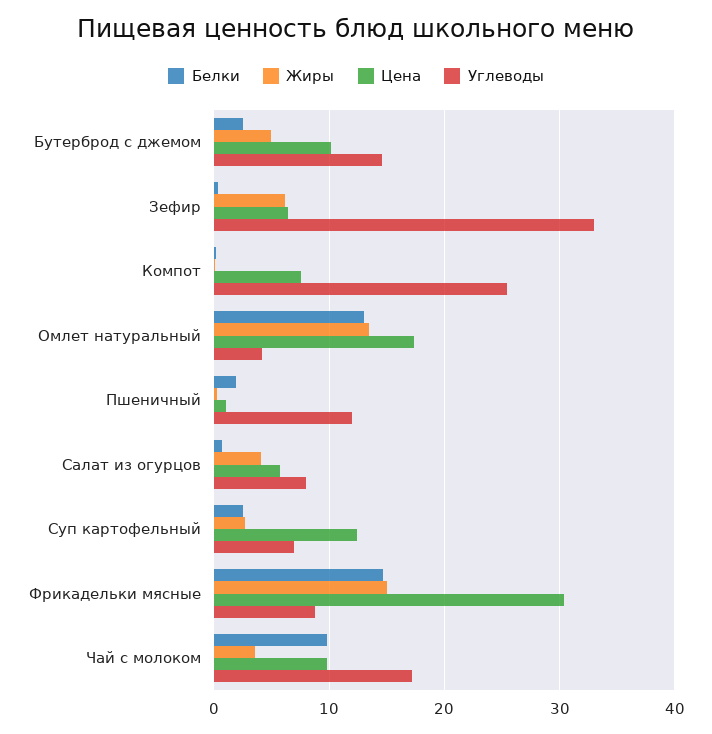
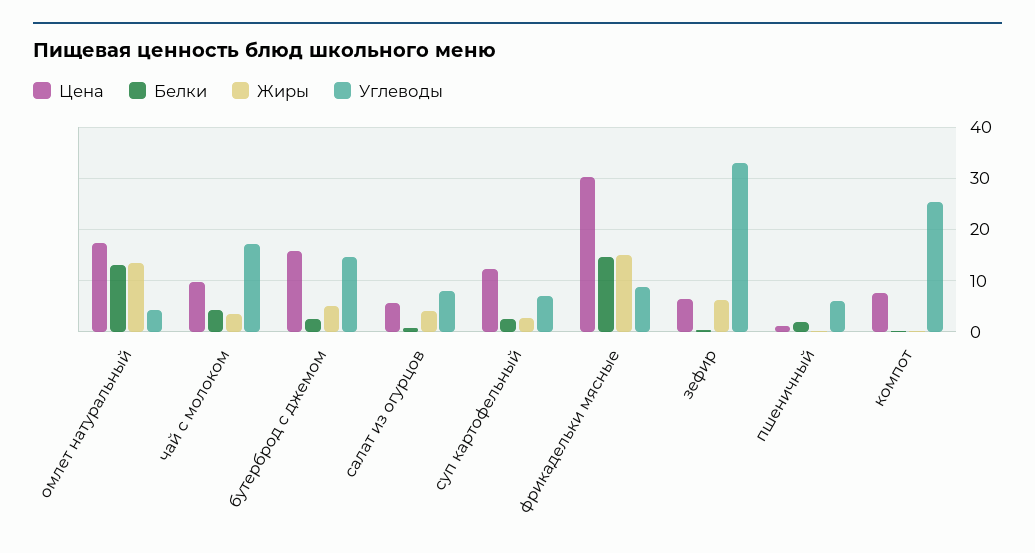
Цена, Бутерброд с джемом: 10 -> 16
Углеводы, Пшеничный: 12 -> 6
Белки, Чай с молоком: 10 -> 4

